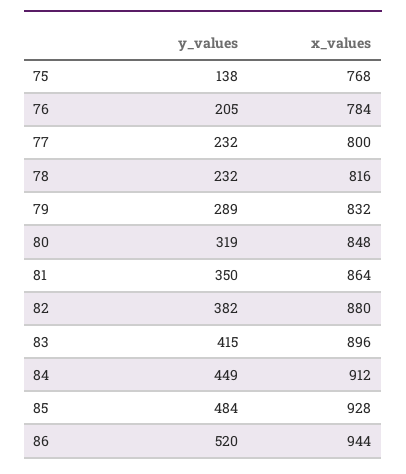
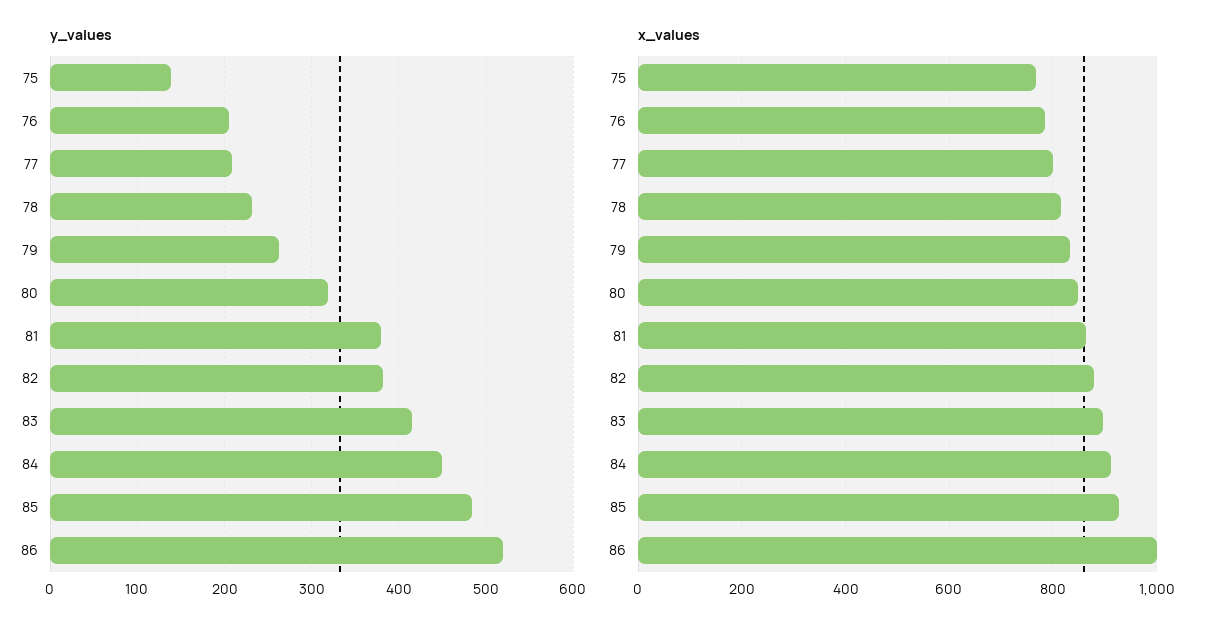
y_values, 77: 232 -> 210
y_values, 79: 289 -> 260
y_values, 81: 350 -> 380
x_values, 86: 944 -> 1000

